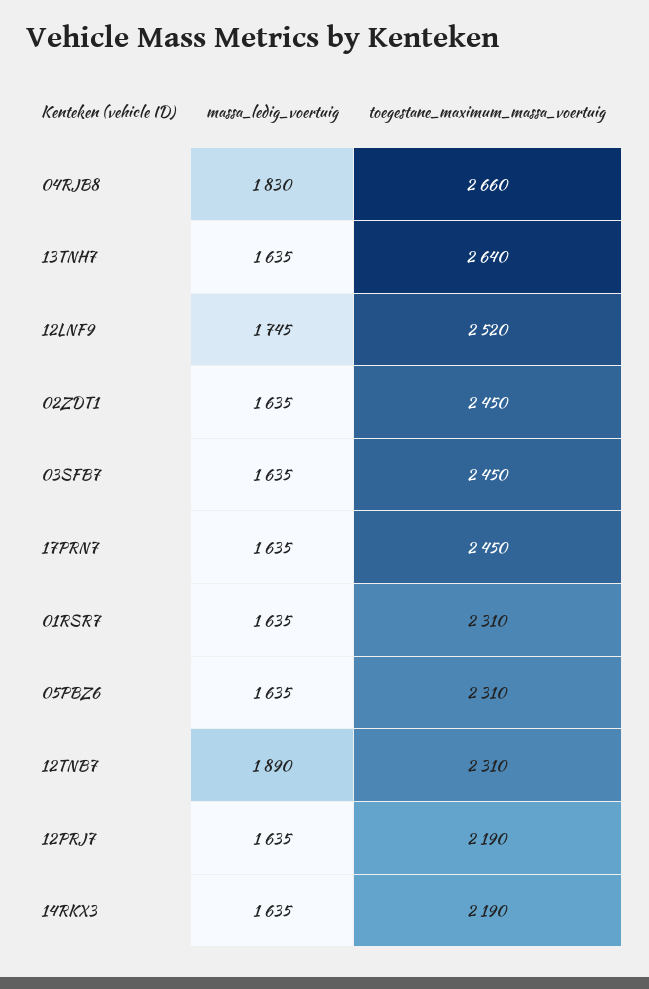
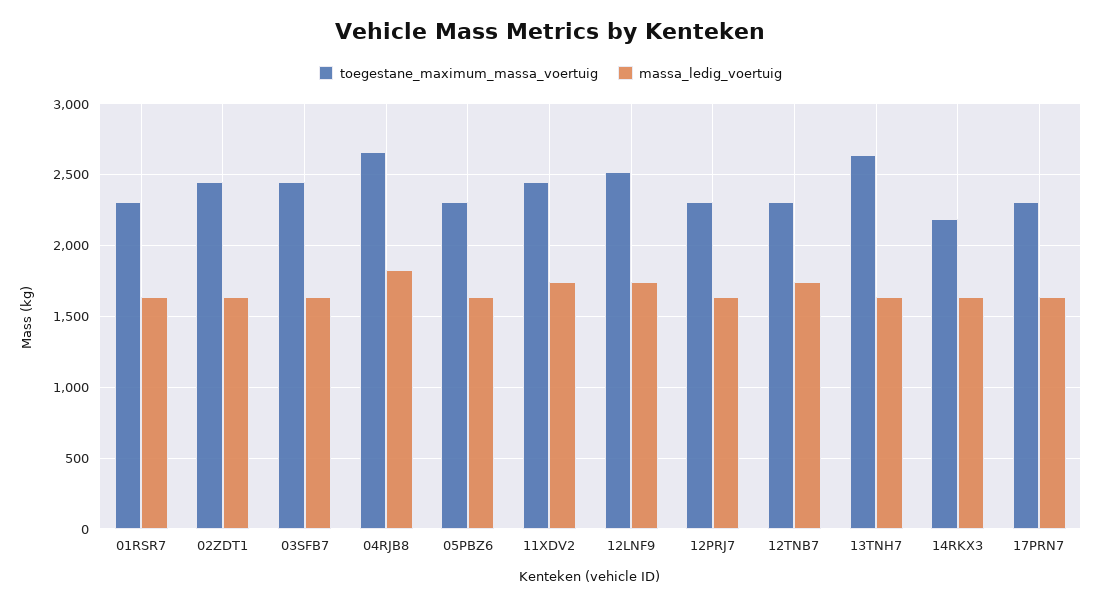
toegestane_maximum_massa_voertuig, 17PRN7: 2450 -> 2300
massa_ledig_voertuig, 12TNB7: 1890 -> 1750
toegestane_maximum_massa_voertuig, 12PRJ7: 2190 -> 2300
toegestane_maximum_massa_voertuig, 11XDV2: none -> 2450
massa_ledig_voertuig, 11XDV2: none -> 1750

